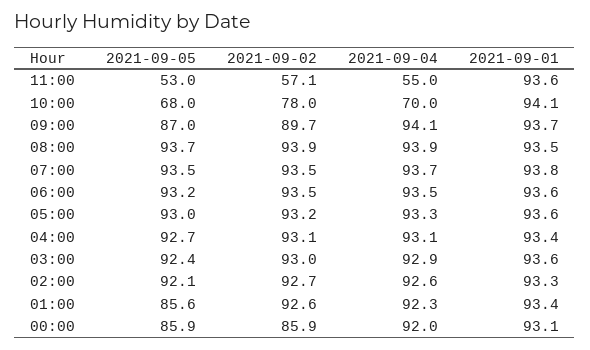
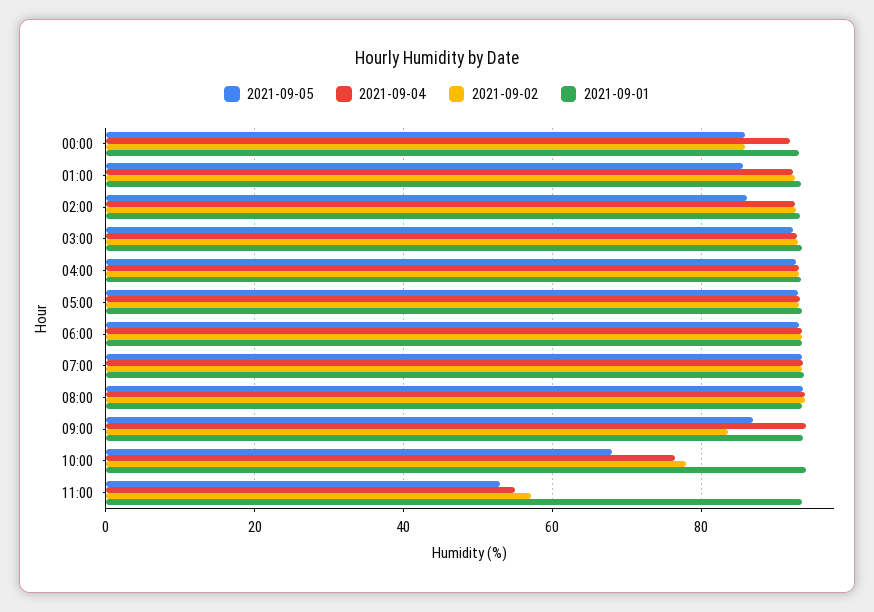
2021-09-04, 10:00: 70 -> 76
2021-09-02, 09:00: 89.7 -> 84
2021-09-05, 02:00: 92.1 -> 86

